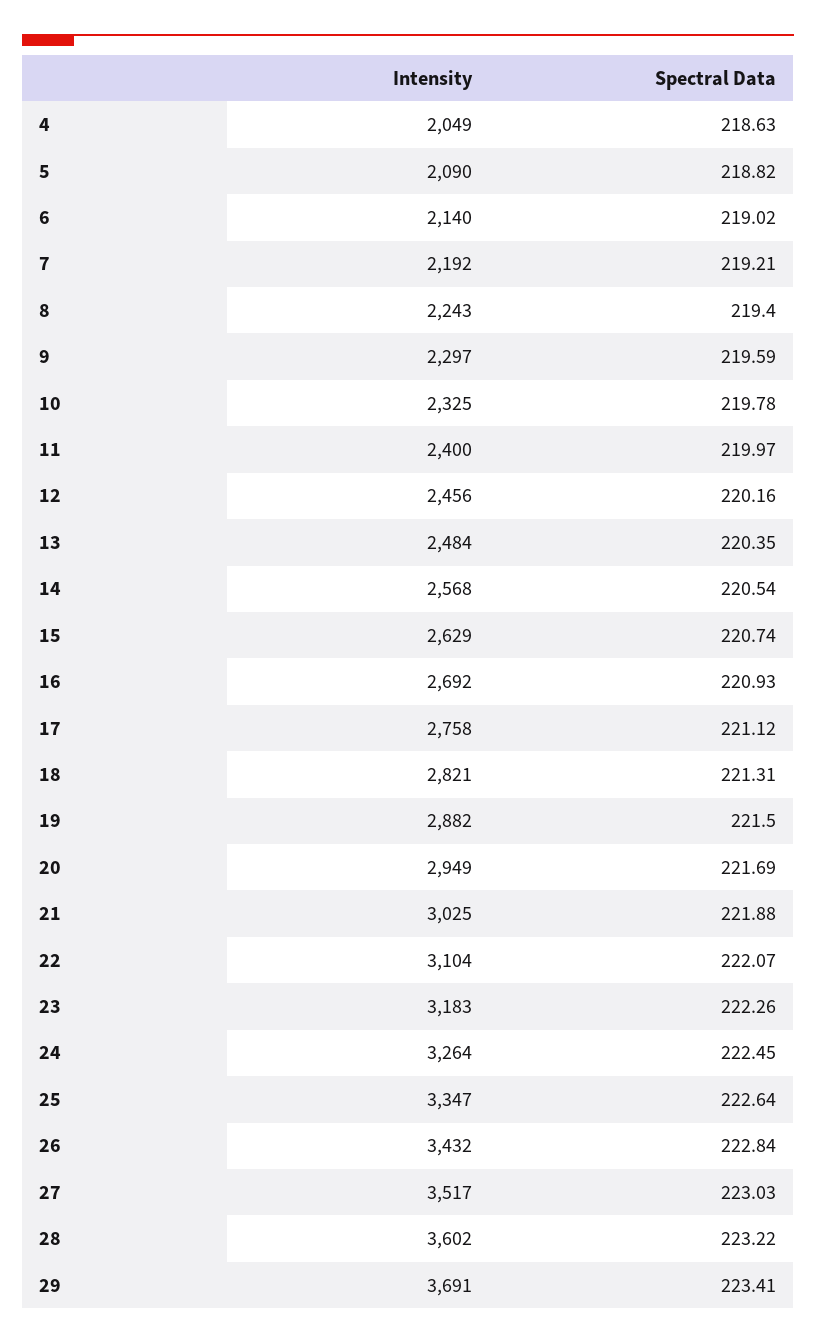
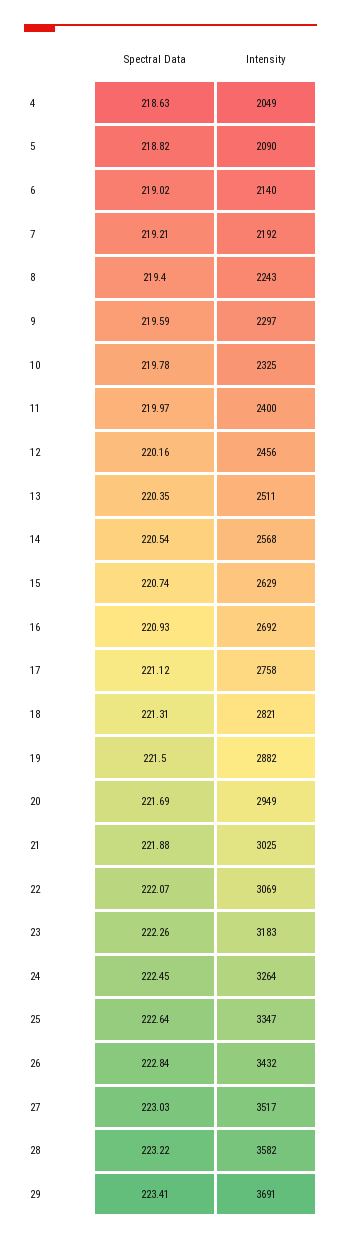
Intensity, 13: 2484 -> 2511
Intensity, 22: 3104 -> 3069
Intensity, 28: 3602 -> 3582

